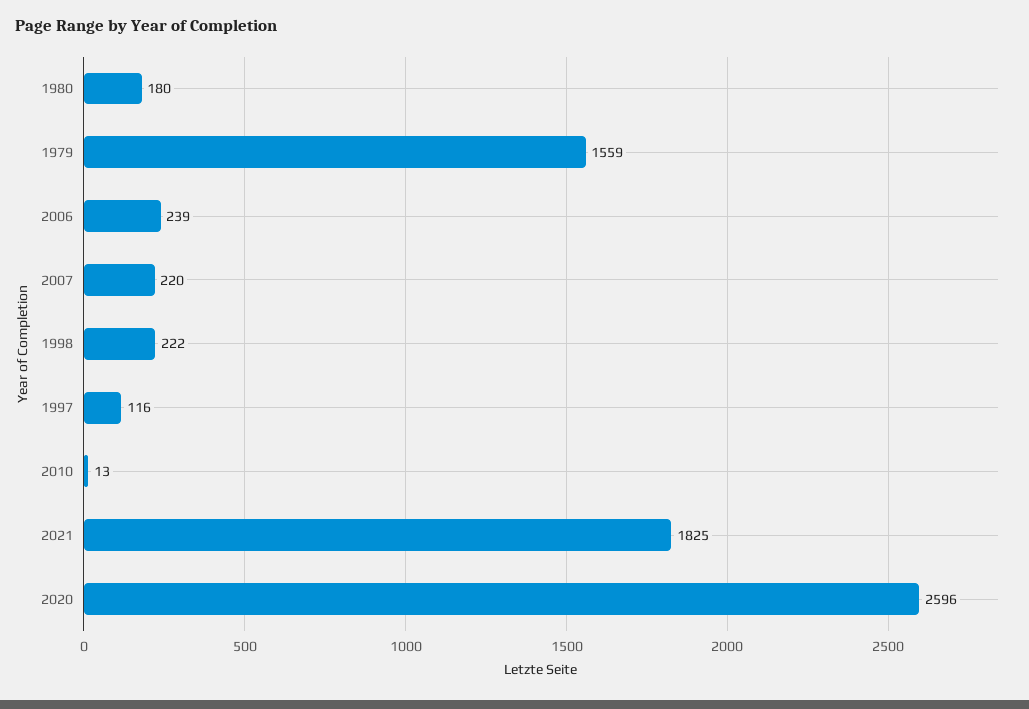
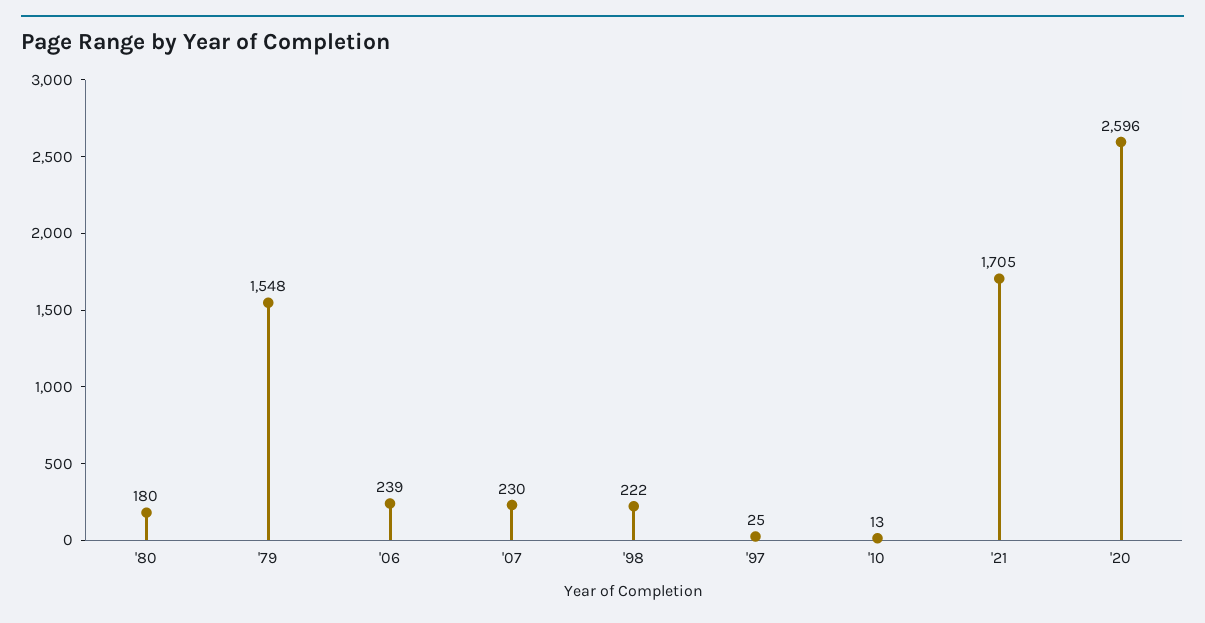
1979: 1559 -> 1548
2007: 220 -> 230
1997: 116 -> 25
2021: 1825 -> 1705

